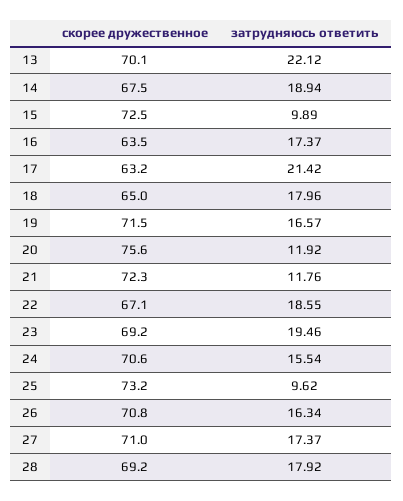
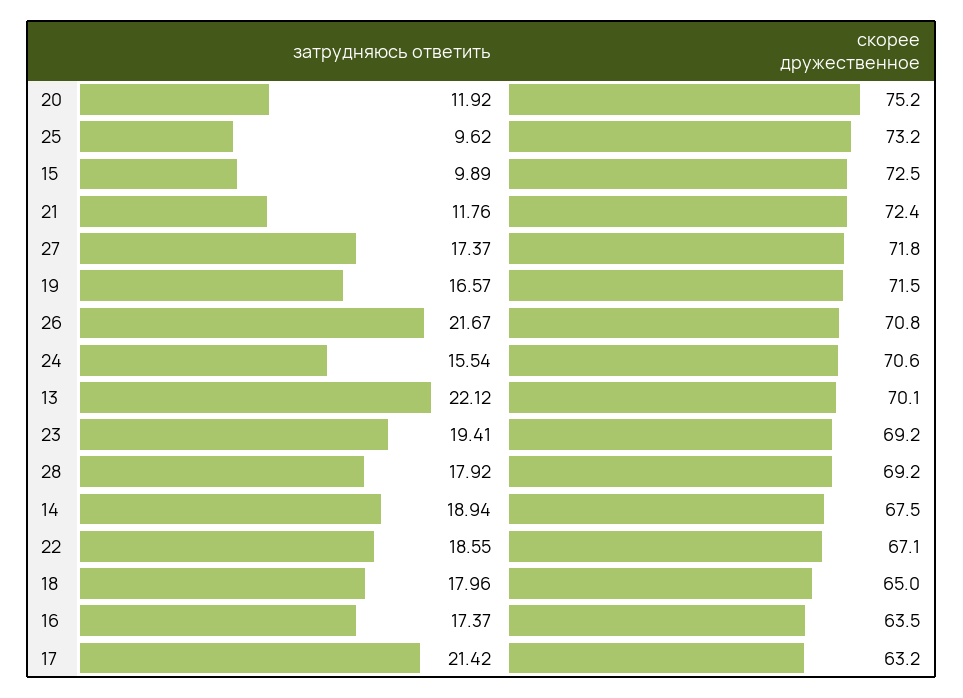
скорее дружественное, 20: 75.6 -> 75.2
скорее дружественное, 21: 72.3 -> 72.4
затрудняюсь ответить, 23: 19.46 -> 19.41
затрудняюсь ответить, 26: 16.34 -> 21.67
скорее дружественное, 27: 71 -> 71.8

